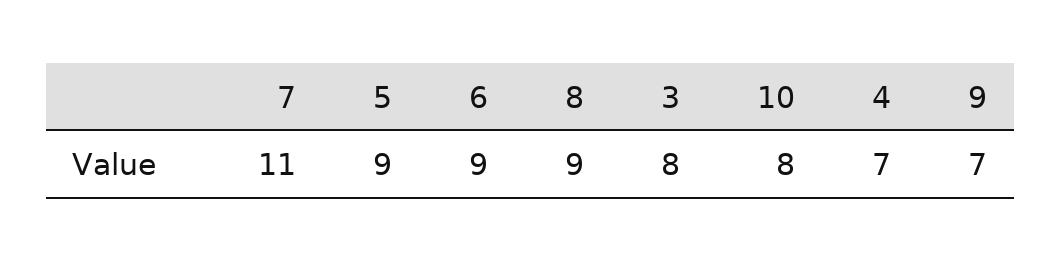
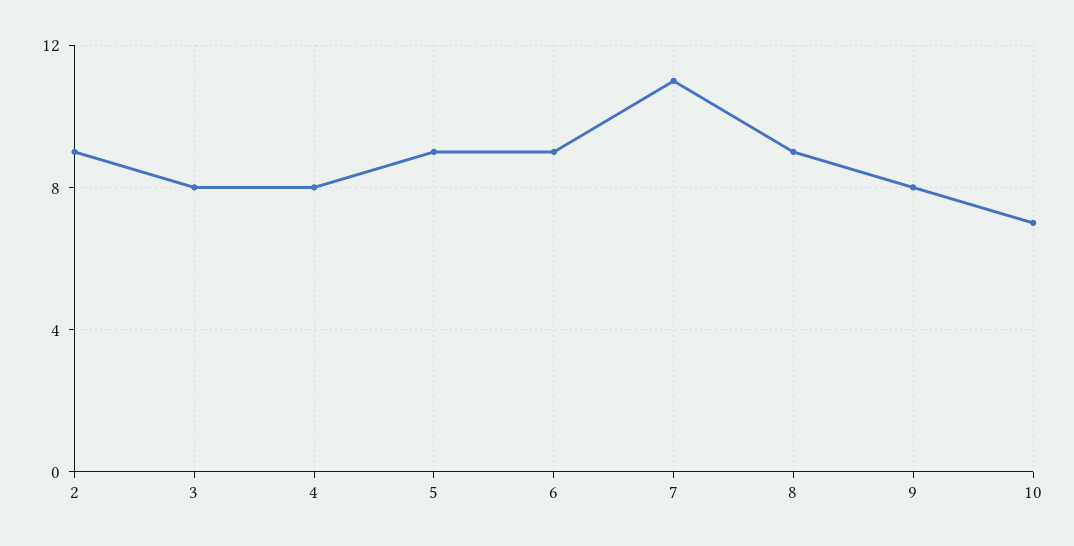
10: 8 -> 7
4: 7 -> 8
9: 7 -> 8
2: none -> 9

